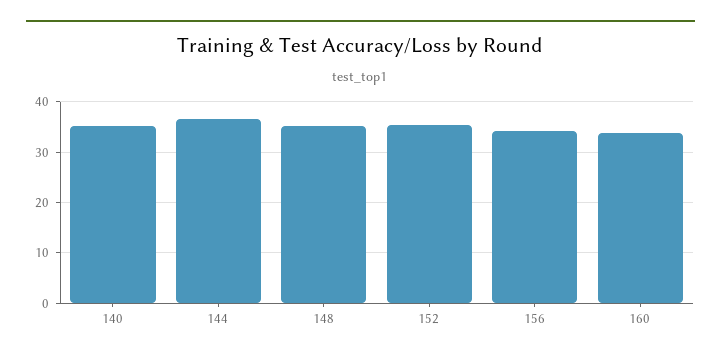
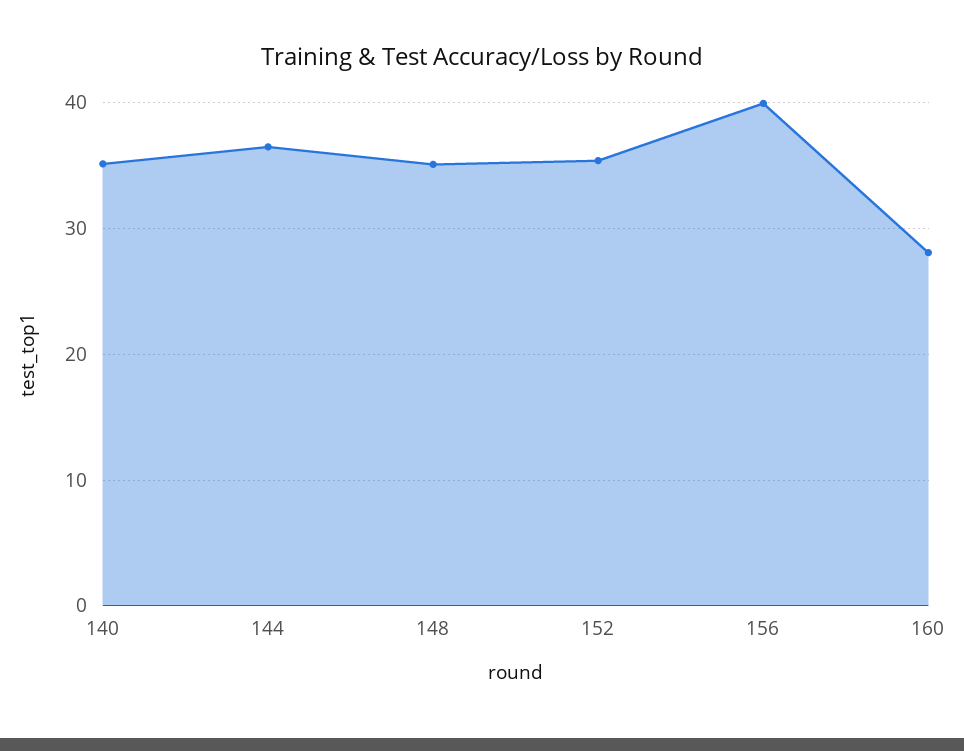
156: 34 -> 40
160: 34 -> 28

